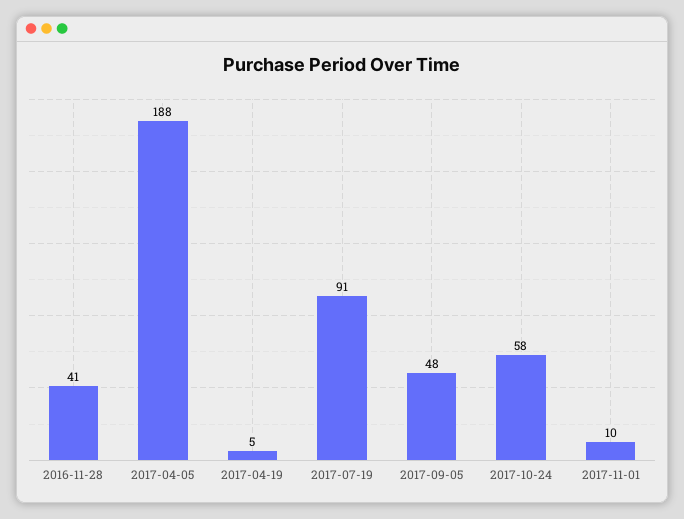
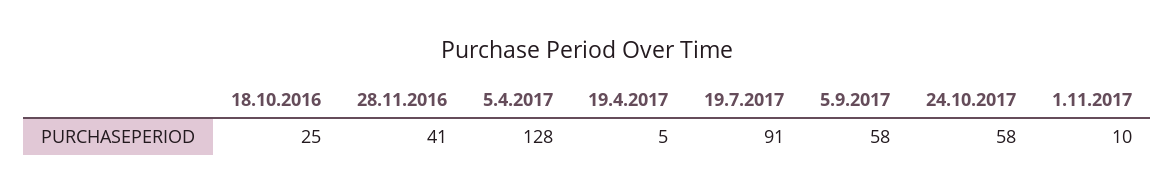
2017-04-05: 188 -> 128
2017-09-05: 48 -> 58
18.10.2016: none -> 25

